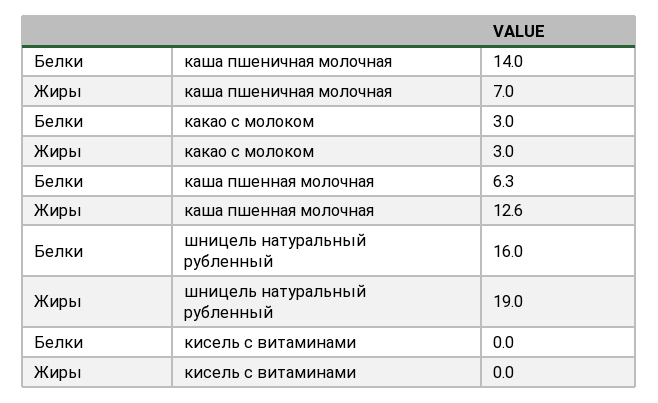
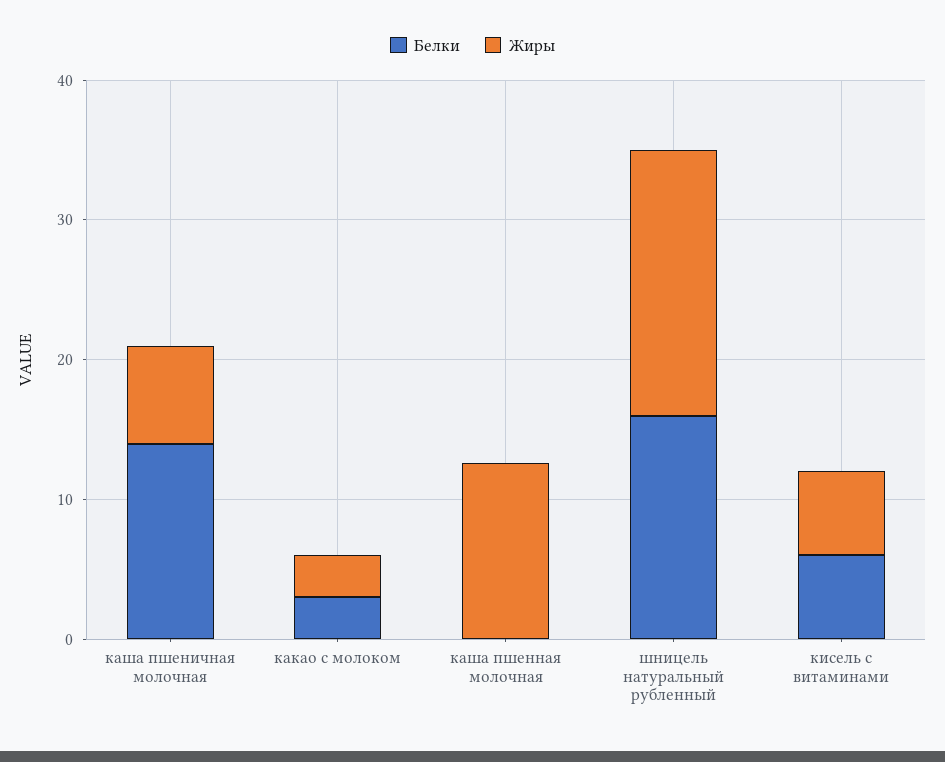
Белки, каша пшенная молочная: 6.3 -> 0
Белки, кисель с витаминами: 0 -> 6
Жиры, кисель с витаминами: 0 -> 6

